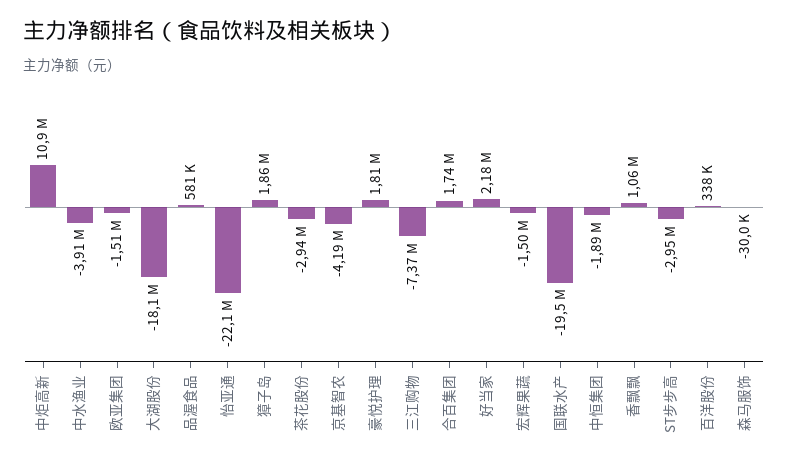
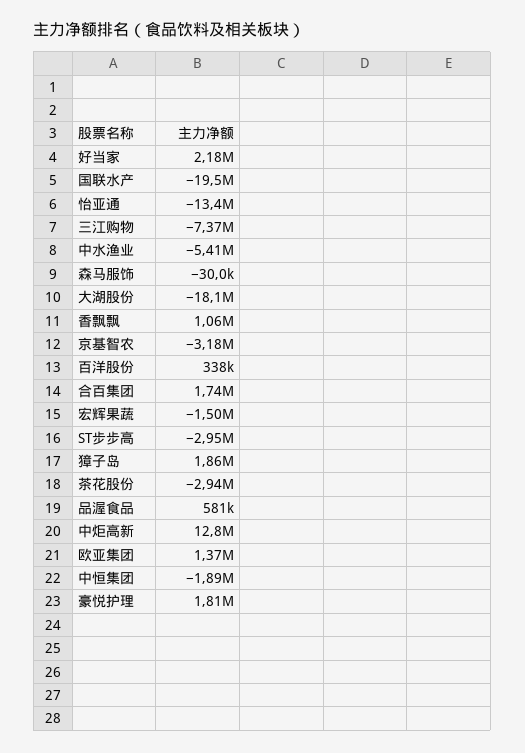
中炬高新: 10900000 -> 12800000
中水渔业: -3910000 -> -5410000
欧亚集团: -1510000 -> 1370000
怡亚通: -22100000 -> -13400000
京基智农: -4190000 -> -3180000

